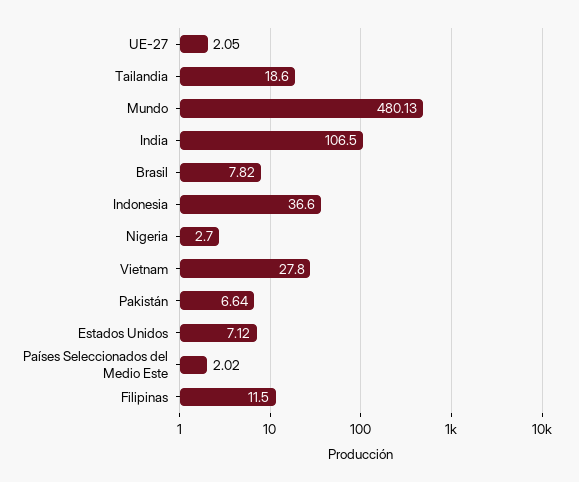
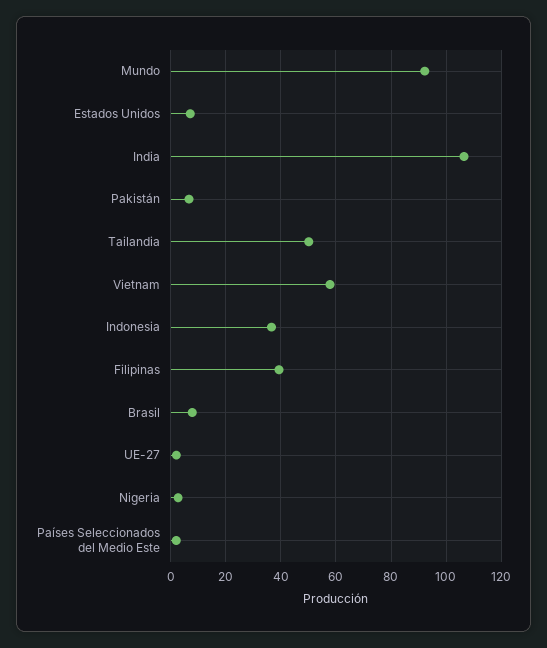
Tailandia: 18.6 -> 50
Mundo: 480.13 -> 92.5
Vietnam: 27.8 -> 57.5
Filipinas: 11.5 -> 40

